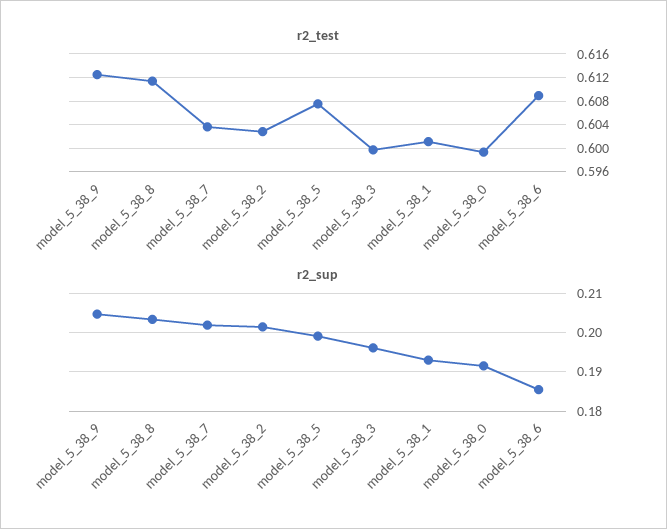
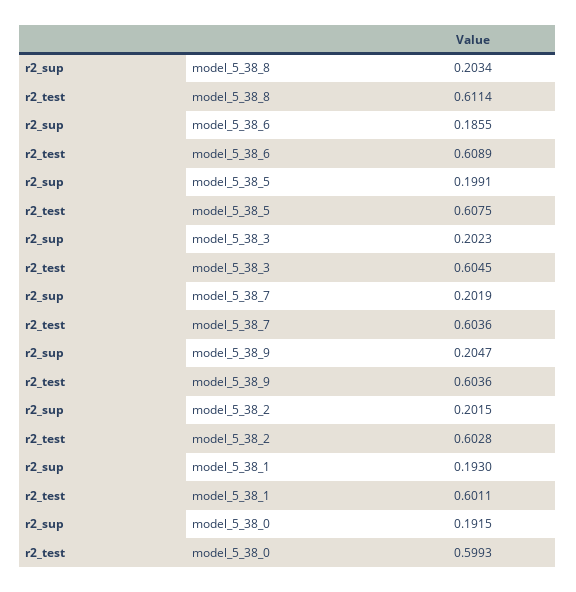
r2_test, model_5_38_9: 0.612 -> 0.6036
r2_test, model_5_38_3: 0.6 -> 0.6045
r2_sup, model_5_38_3: 0.196 -> 0.2023

